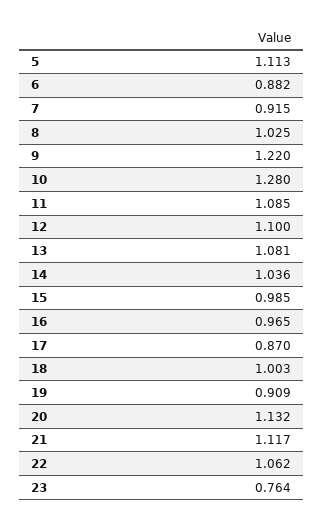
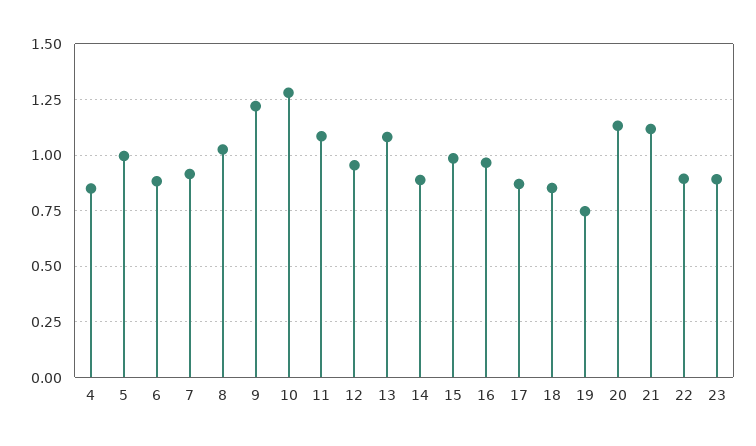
5: 1.113 -> 1
12: 1.1 -> 0.95
14: 1.036 -> 0.9
18: 1.003 -> 0.85
19: 0.909 -> 0.75
22: 1.062 -> 0.9
23: 0.764 -> 0.9
4: none -> 0.85

